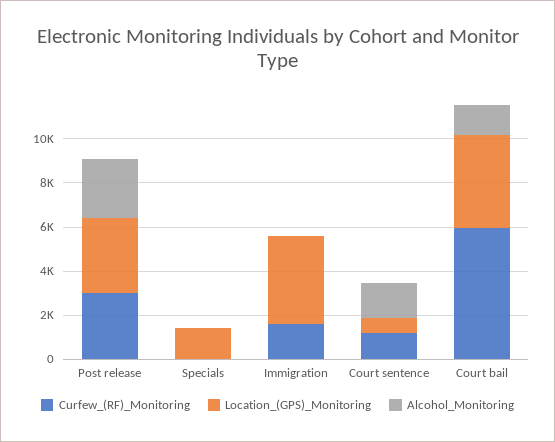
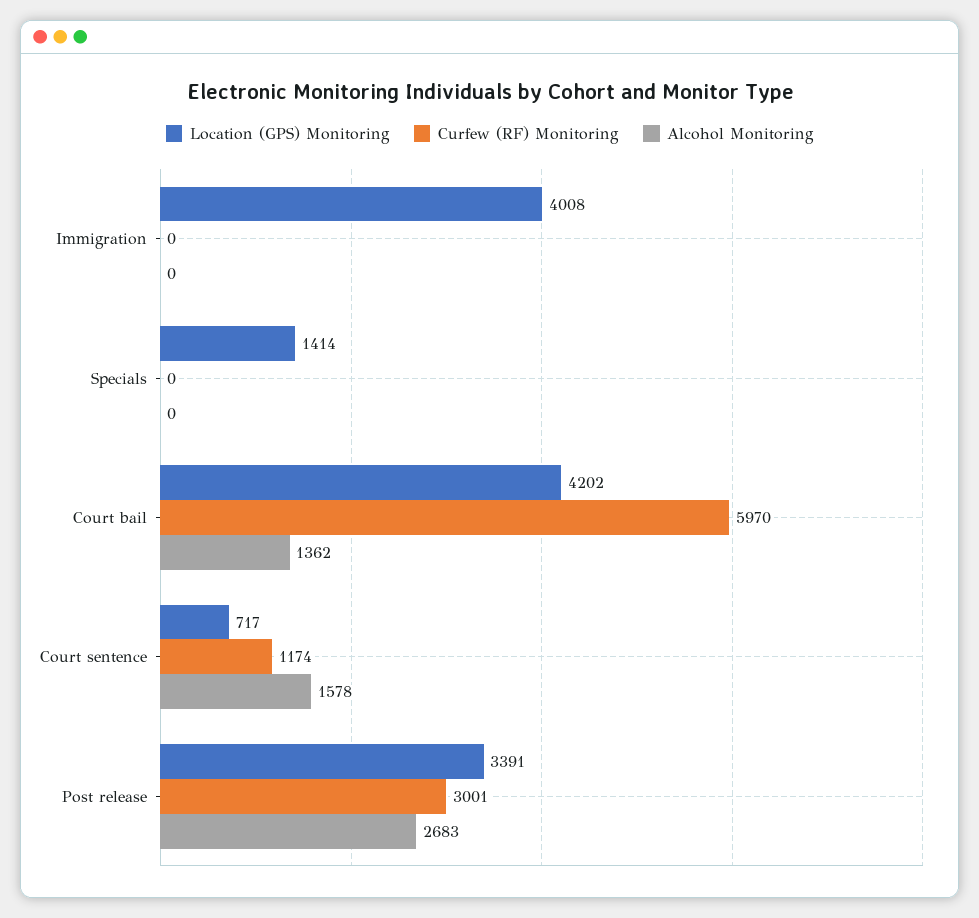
Curfew_(RF)_Monitoring, Immigration: 1500 -> 0

